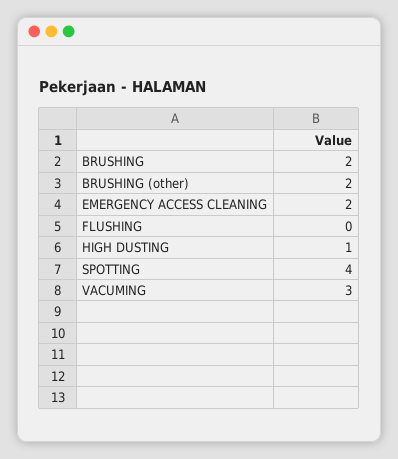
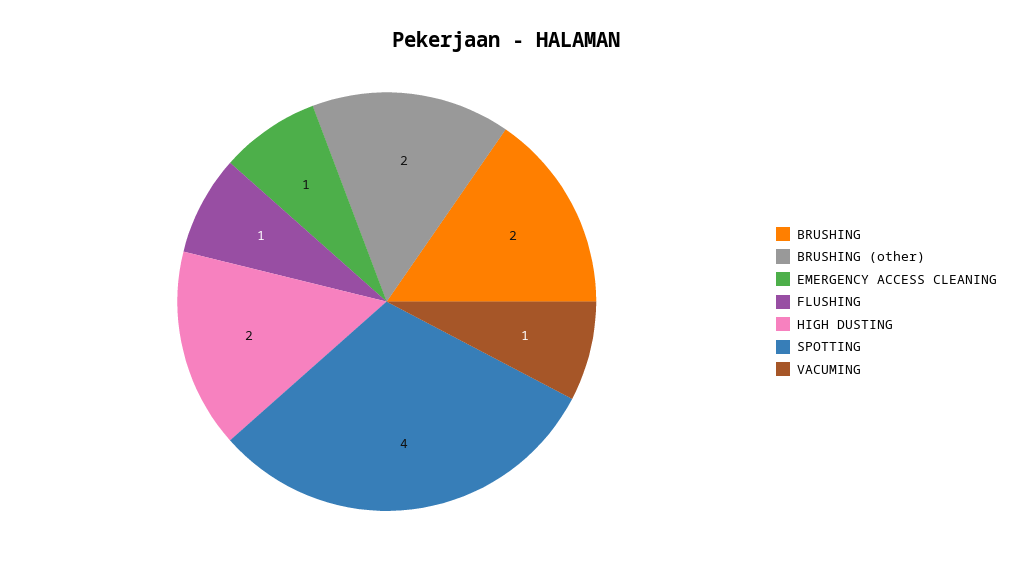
EMERGENCY ACCESS CLEANING: 2 -> 1
FLUSHING: 0 -> 1
HIGH DUSTING: 1 -> 2
VACUMING: 3 -> 1

